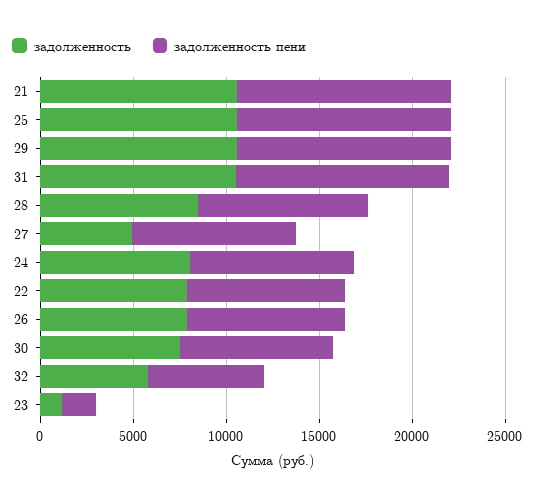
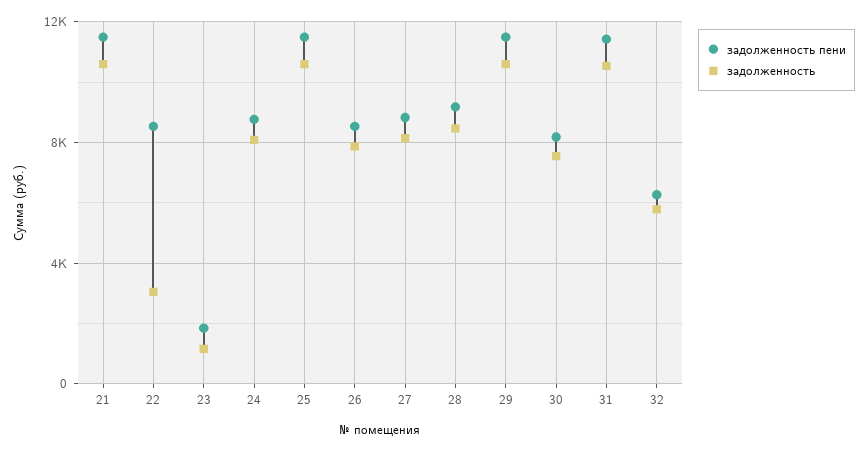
задолженность, 27: 5000 -> 8000
задолженность, 22: 8000 -> 3000

